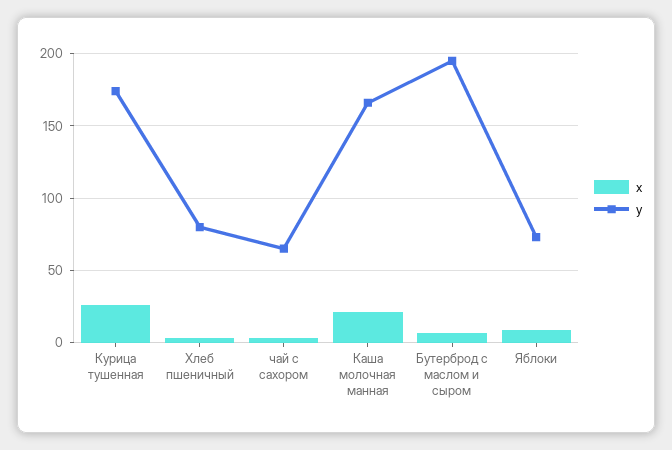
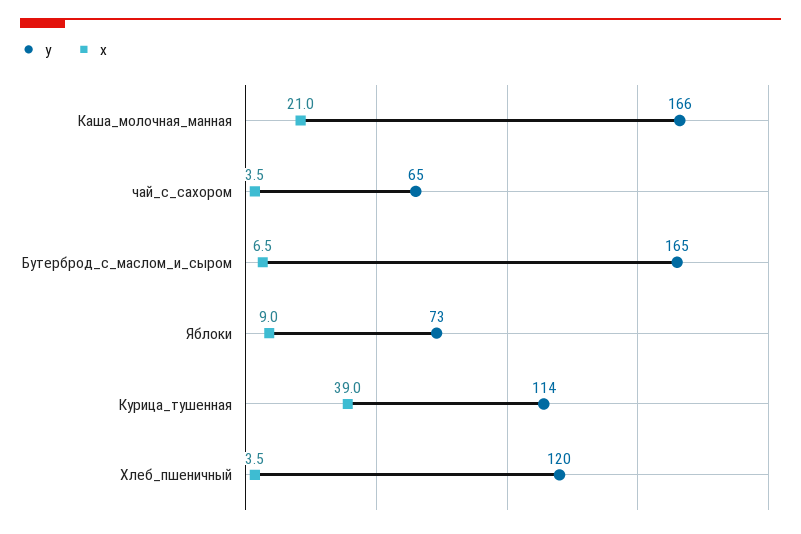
x, Курица тушенная: 25 -> 39
y, Курица тушенная: 175 -> 114
y, Хлеб пшеничный: 80 -> 120
y, Бутерброд с маслом и сыром: 195 -> 165

